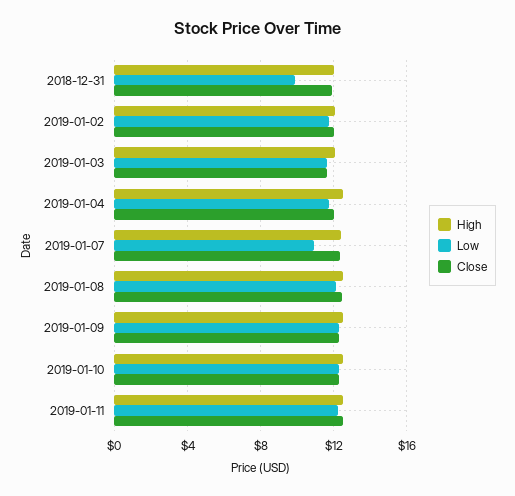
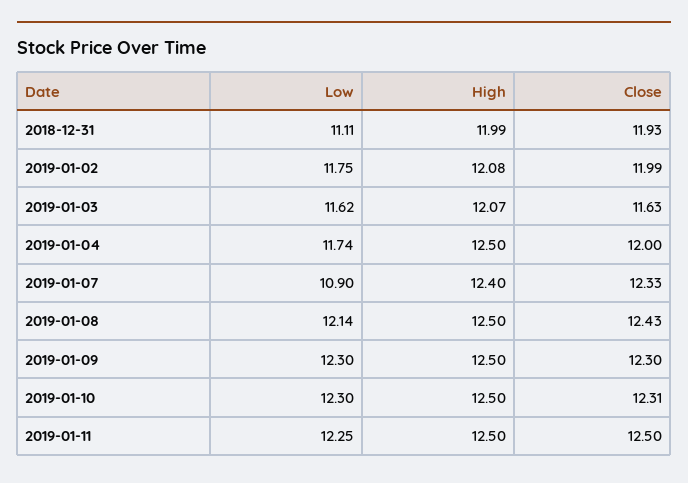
Low, 2018-12-31: 10 -> 11.11

